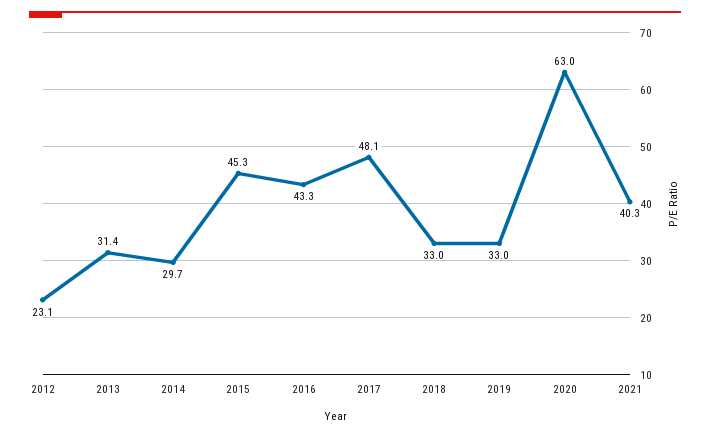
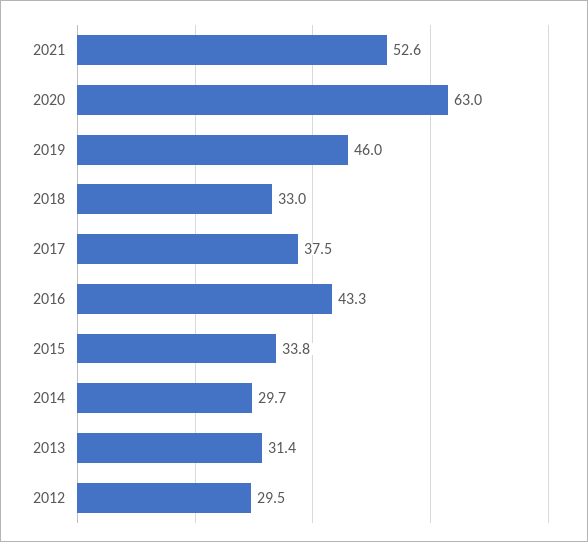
2012: 23.1 -> 29.5
2015: 45.3 -> 33.8
2017: 48.1 -> 37.5
2019: 33 -> 46
2021: 40.3 -> 52.6

